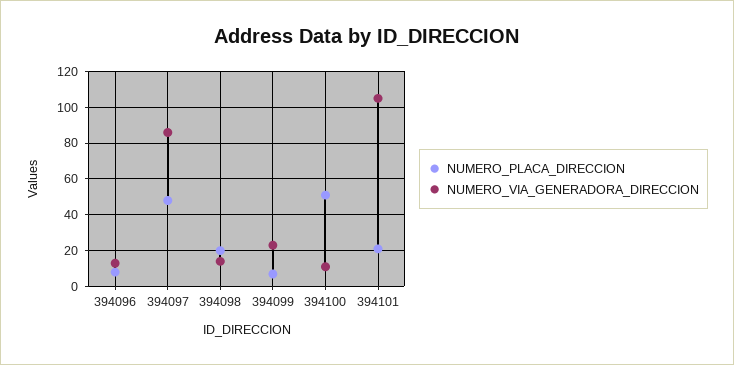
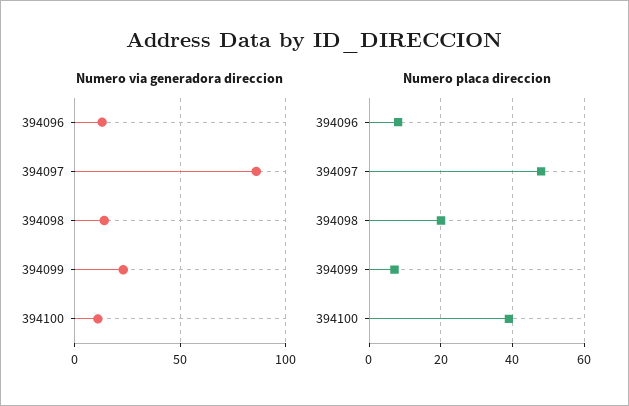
NUMERO_PLACA_DIRECCION, 394100: 50 -> 40
NUMERO_PLACA_DIRECCION, 394101: 20 -> none
NUMERO_VIA_GENERADORA_DIRECCION, 394101: 105 -> none

